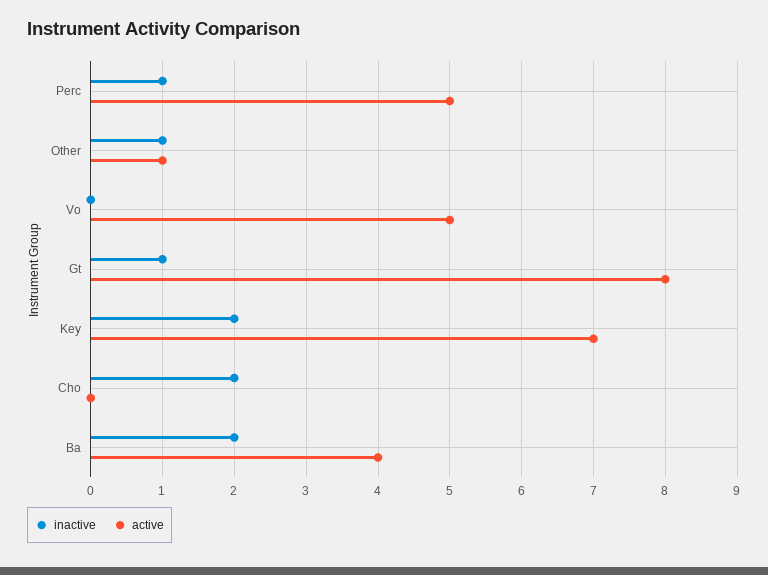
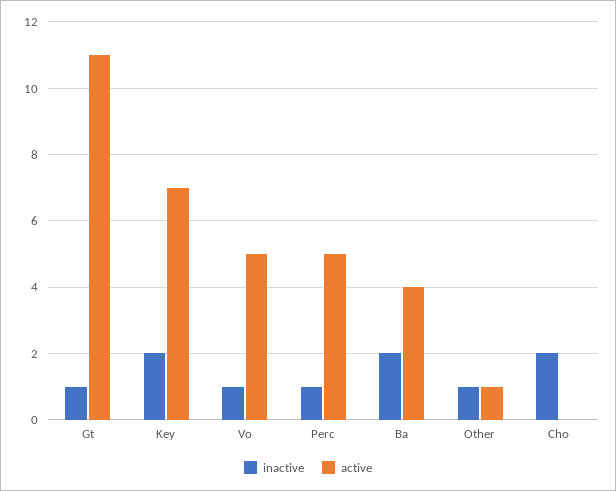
inactive, Vo: 0 -> 1
active, Gt: 8 -> 11

